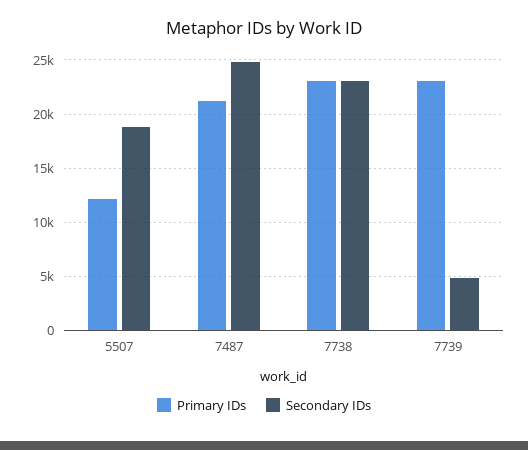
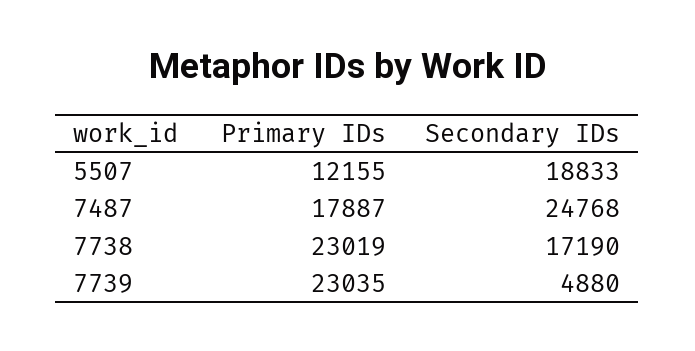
Primary IDs, 7487: 21000 -> 17887
Secondary IDs, 7738: 23000 -> 17190

